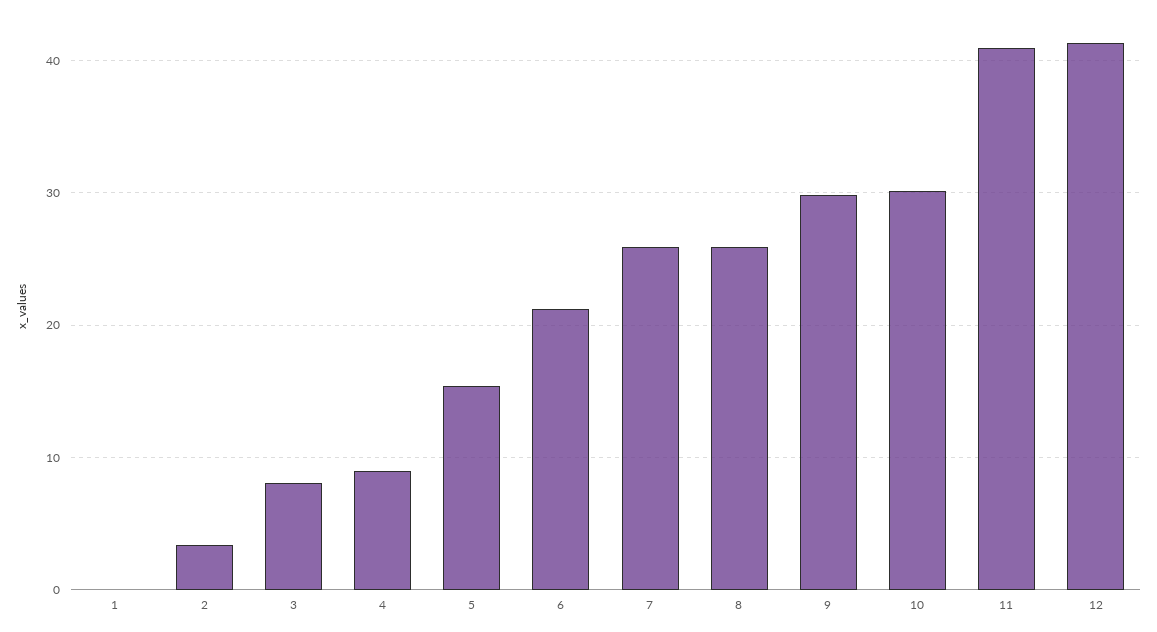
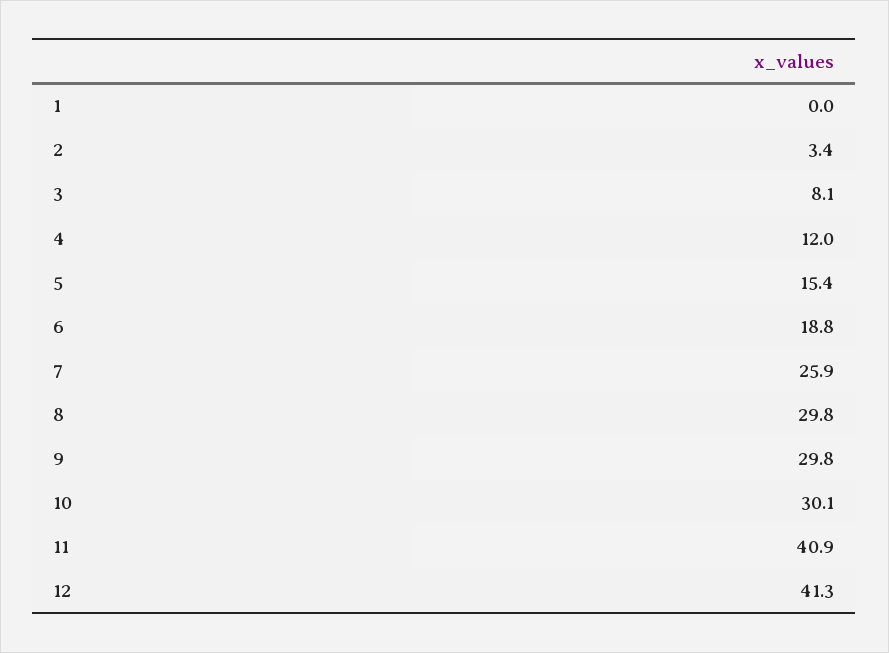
4: 9 -> 12
6: 21 -> 18.8
8: 26 -> 29.8

